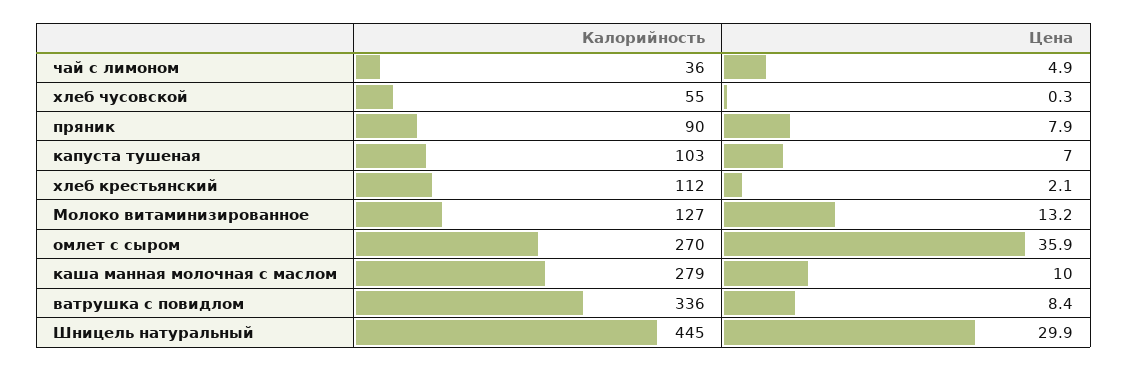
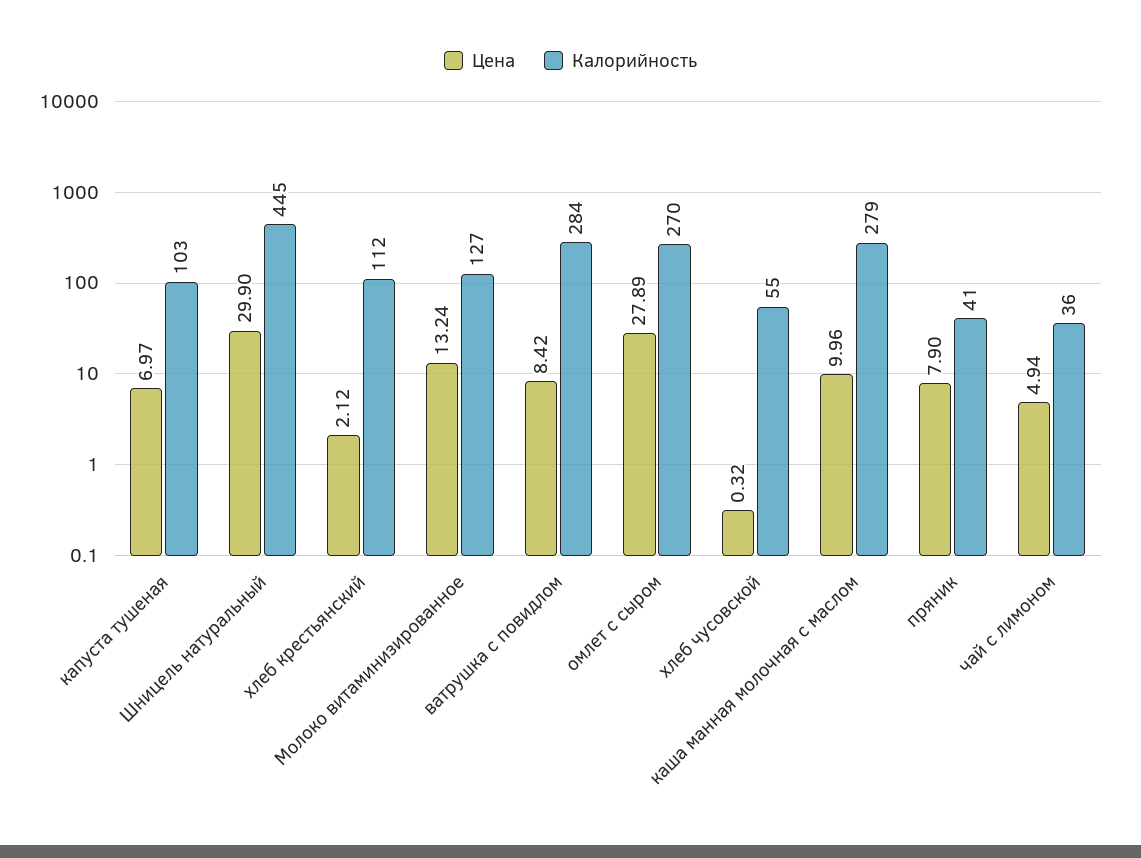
Калорийность, пряник: 90 -> 41
Цена, омлет с сыром: 35.9 -> 27.89
Калорийность, ватрушка с повидлом: 336 -> 284

